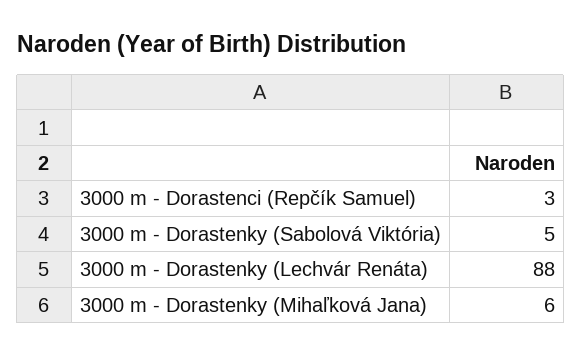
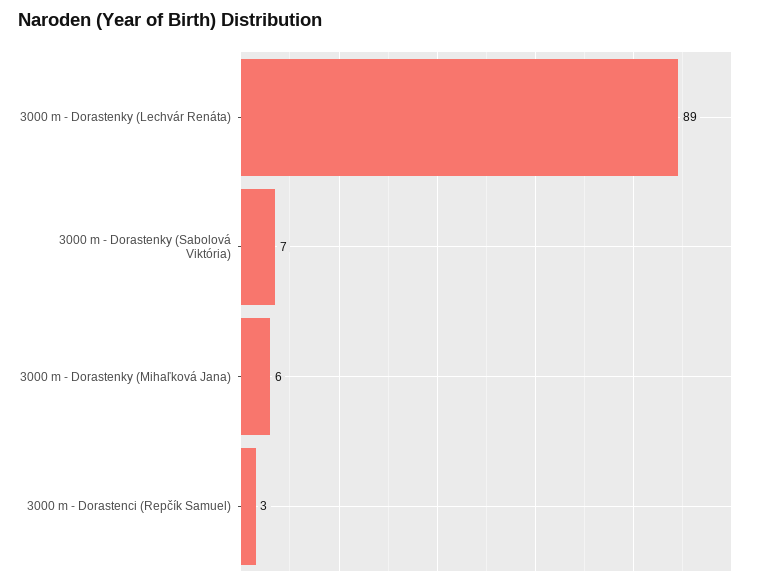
3000 m - Dorastenky (Sabolová Viktória): 5 -> 7
3000 m - Dorastenky (Lechvár Renáta): 88 -> 89

